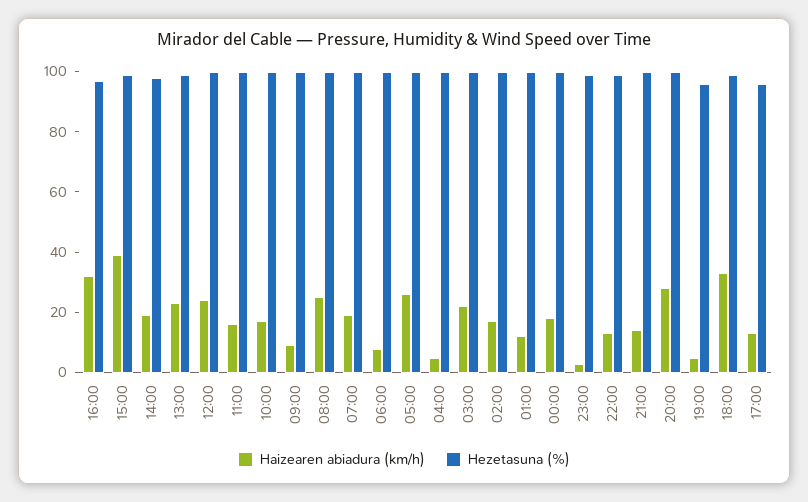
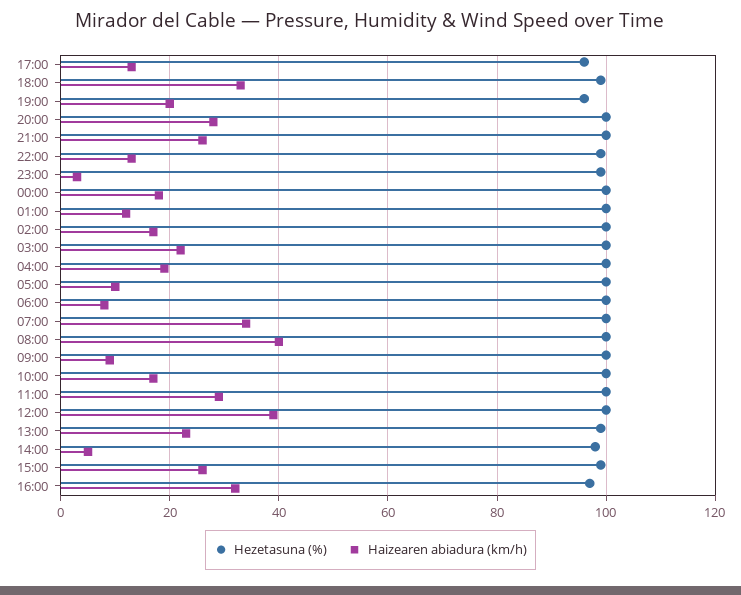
Haizearen abiadura (km/h), 15:00: 40 -> 25
Haizearen abiadura (km/h), 14:00: 20 -> 5
Haizearen abiadura (km/h), 12:00: 25 -> 40
Haizearen abiadura (km/h), 11:00: 15 -> 30
Haizearen abiadura (km/h), 08:00: 25 -> 40
Haizearen abiadura (km/h), 07:00: 20 -> 35
Haizearen abiadura (km/h), 05:00: 25 -> 10
Haizearen abiadura (km/h), 04:00: 5 -> 20
Haizearen abiadura (km/h), 21:00: 15 -> 25
Haizearen abiadura (km/h), 19:00: 5 -> 20

